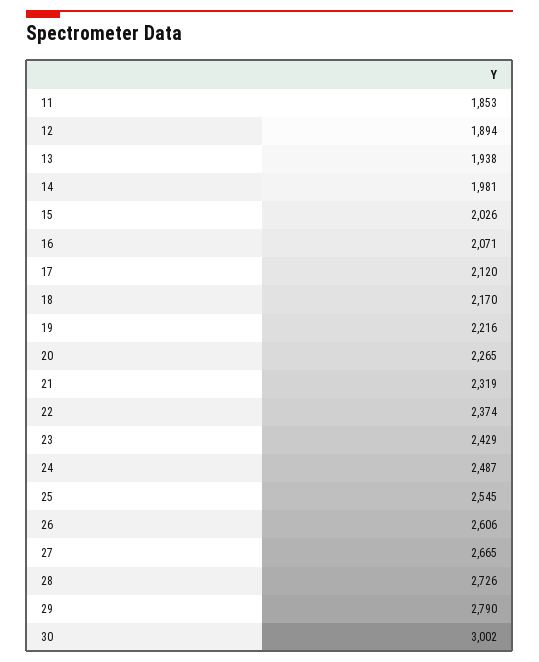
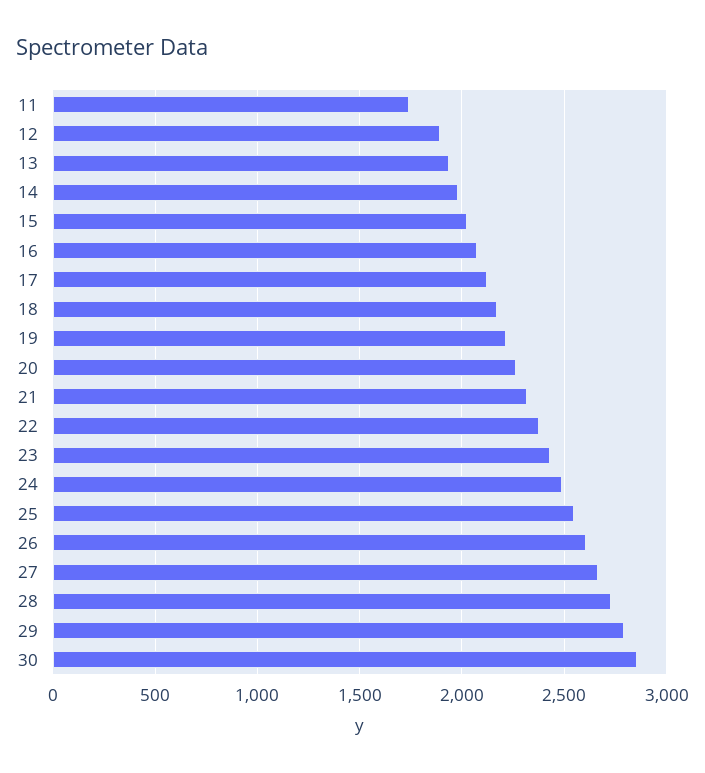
11: 1853 -> 1750
30: 3002 -> 2850

